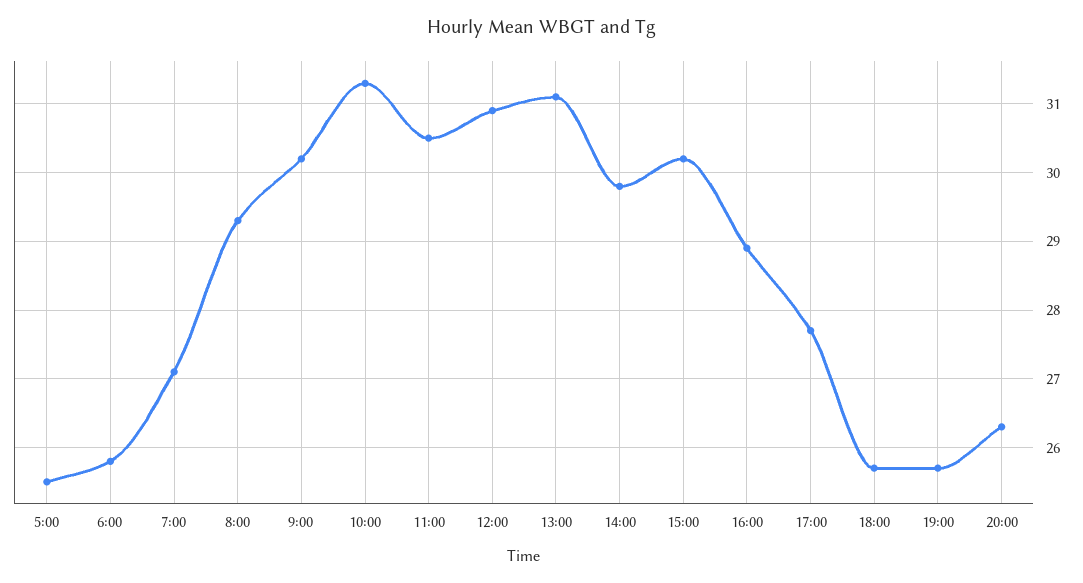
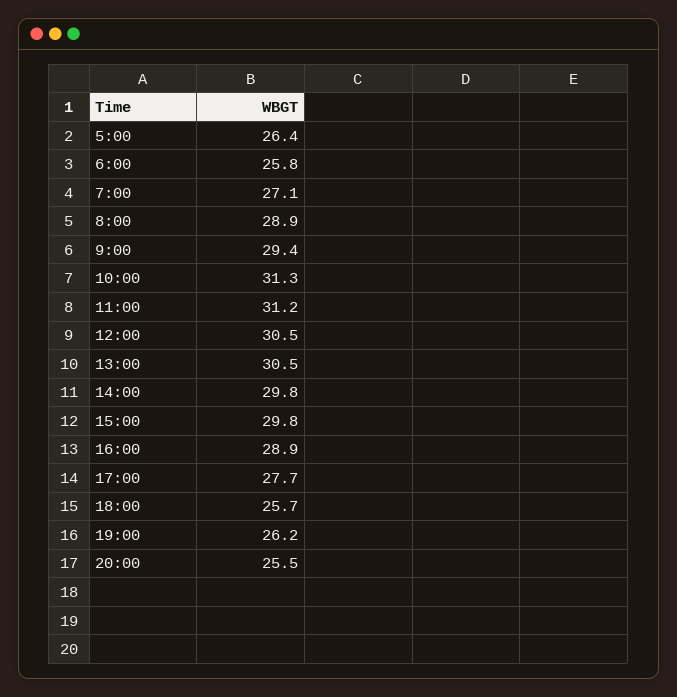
5:00: 25.5 -> 26.4
8:00: 29.3 -> 28.9
9:00: 30.2 -> 29.4
11:00: 30.5 -> 31.2
12:00: 30.9 -> 30.5
13:00: 31.1 -> 30.5
15:00: 30.2 -> 29.8
19:00: 25.7 -> 26.2
20:00: 26.3 -> 25.5

